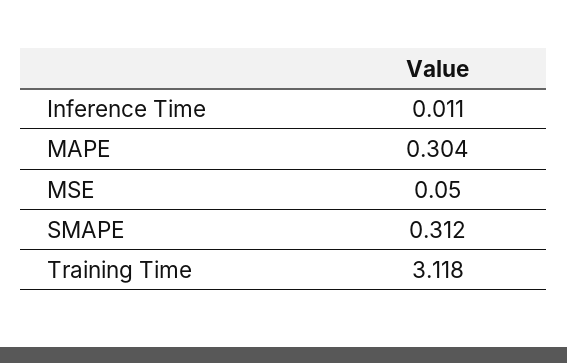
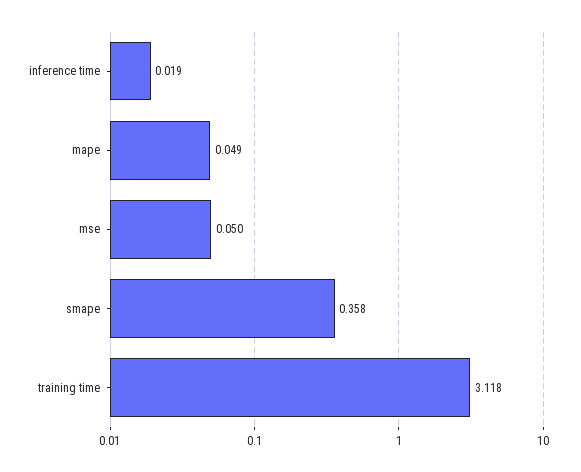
Inference Time: 0.011 -> 0.019
MAPE: 0.304 -> 0.049
SMAPE: 0.312 -> 0.358

